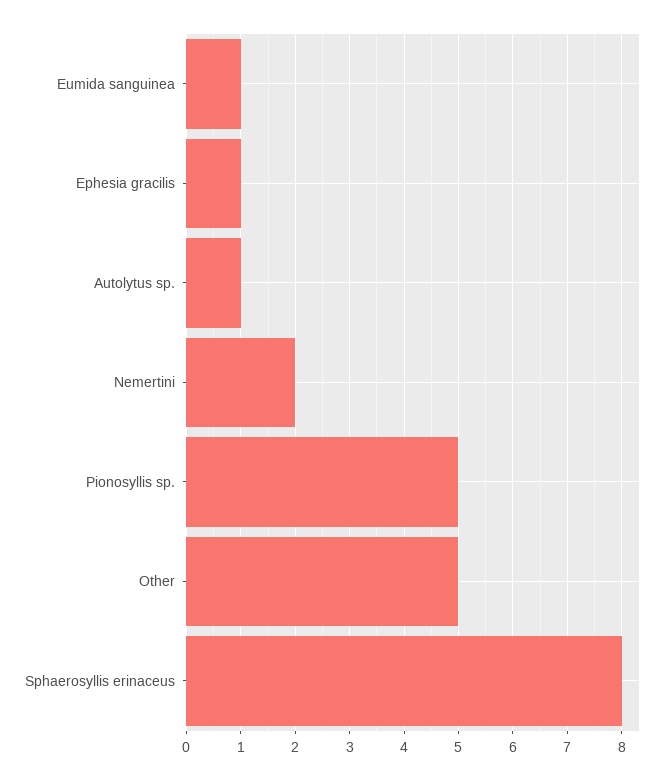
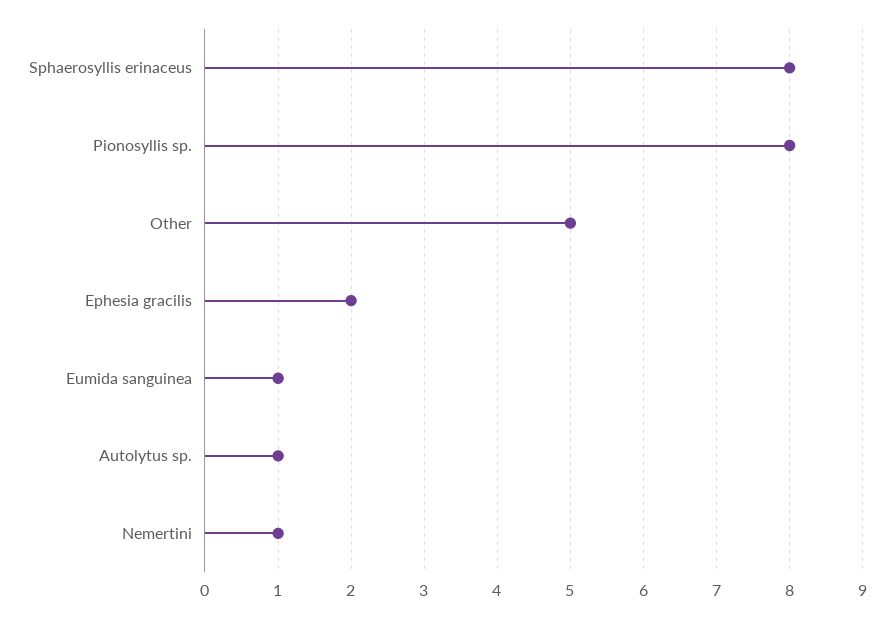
Ephesia gracilis: 1 -> 2
Nemertini: 2 -> 1
Pionosyllis sp.: 5 -> 8

